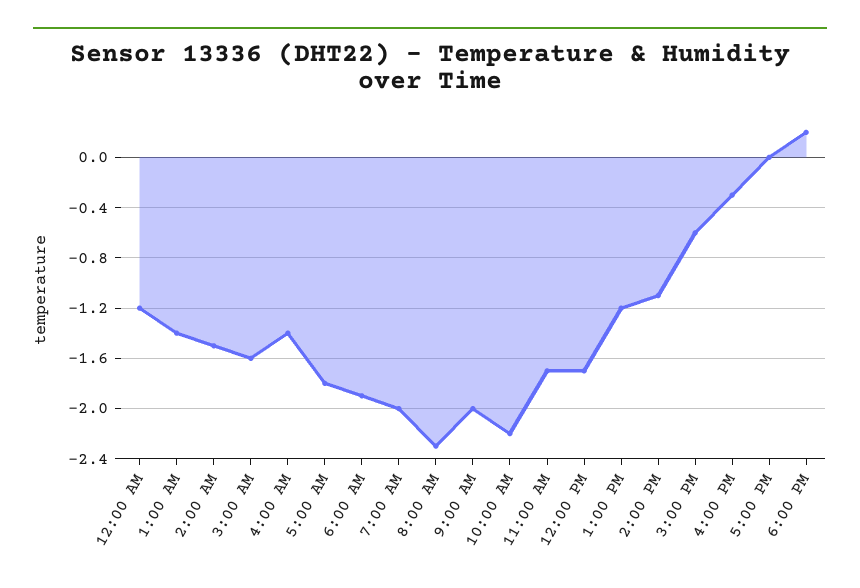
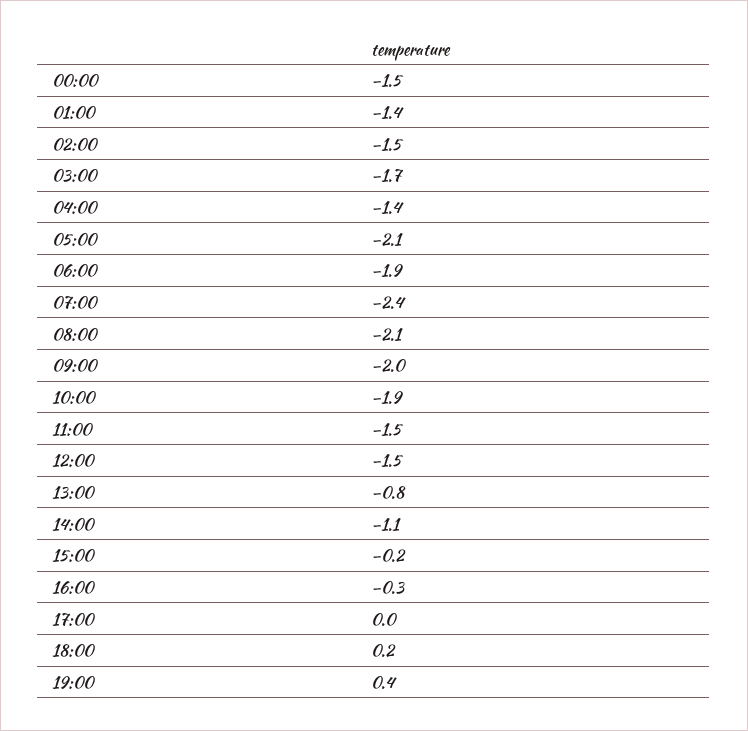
12:00 AM: -1.2 -> -1.5
3:00 AM: -1.6 -> -1.7
5:00 AM: -1.8 -> -2.1
7:00 AM: -2 -> -2.4
8:00 AM: -2.3 -> -2.1
10:00 AM: -2.2 -> -1.9
11:00 AM: -1.7 -> -1.5
12:00 PM: -1.7 -> -1.5
1:00 PM: -1.2 -> -0.8
3:00 PM: -0.6 -> -0.2
19:00: none -> 0.4

